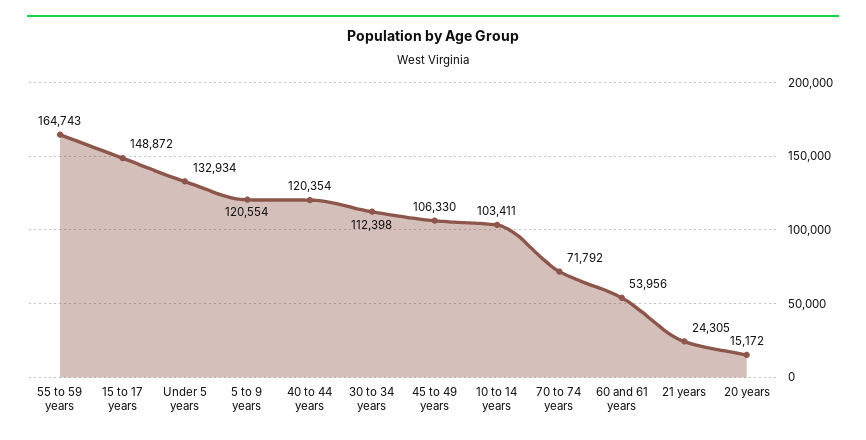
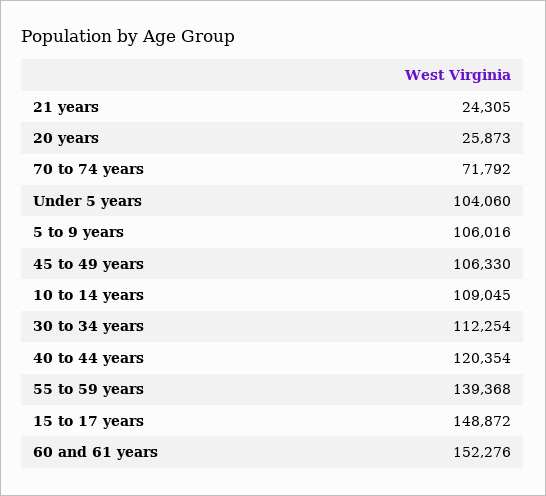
55 to 59 years: 164743 -> 139368
Under 5 years: 132934 -> 104060
5 to 9 years: 120554 -> 106016
30 to 34 years: 112398 -> 112254
10 to 14 years: 103411 -> 109045
60 and 61 years: 53956 -> 152276
20 years: 15172 -> 25873

